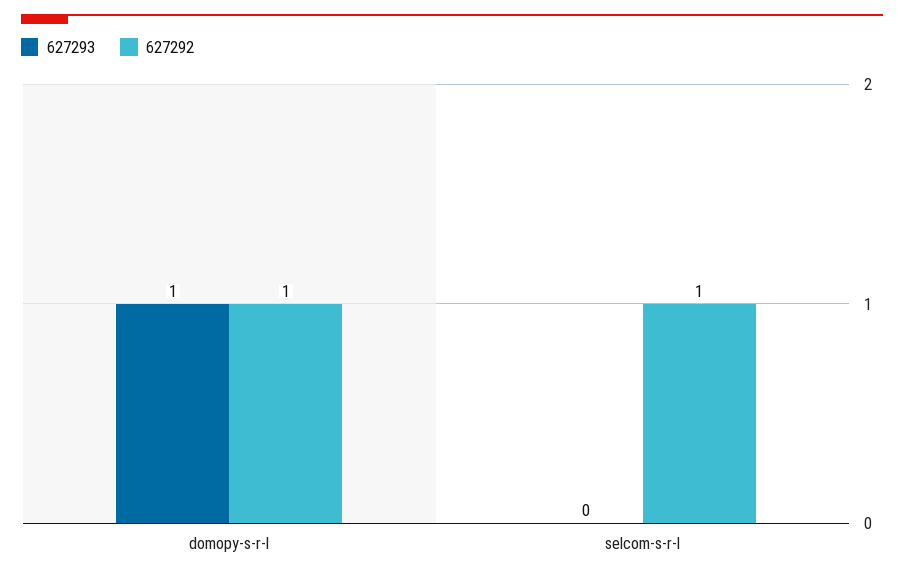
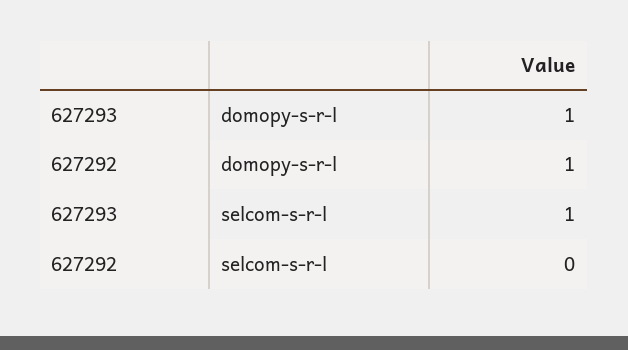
627293, selcom-s-r-l: 0 -> 1
627292, selcom-s-r-l: 1 -> 0

